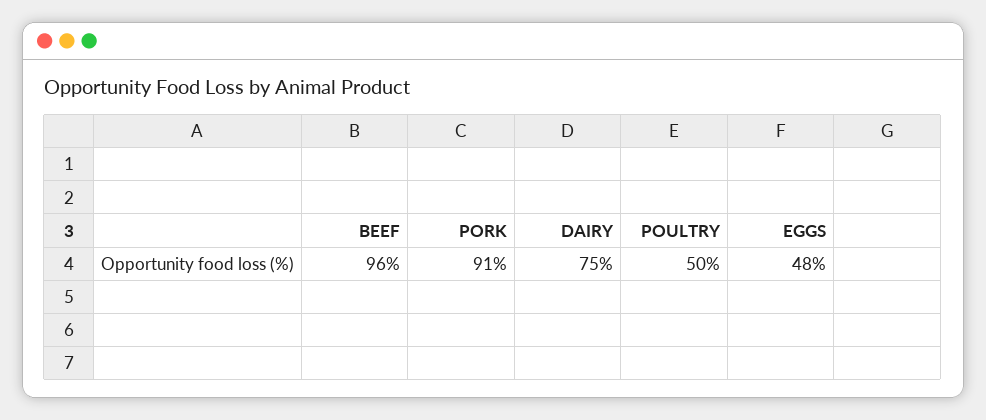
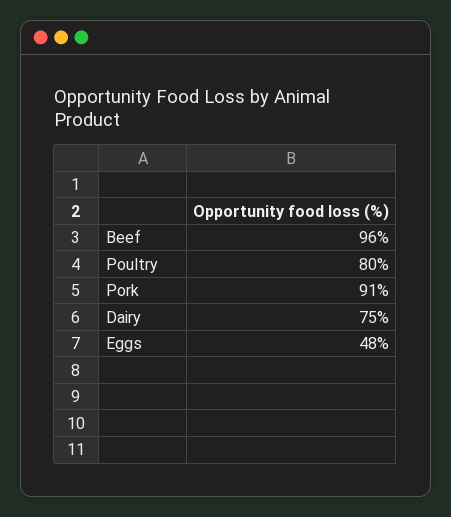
POULTRY: 50 -> 80

